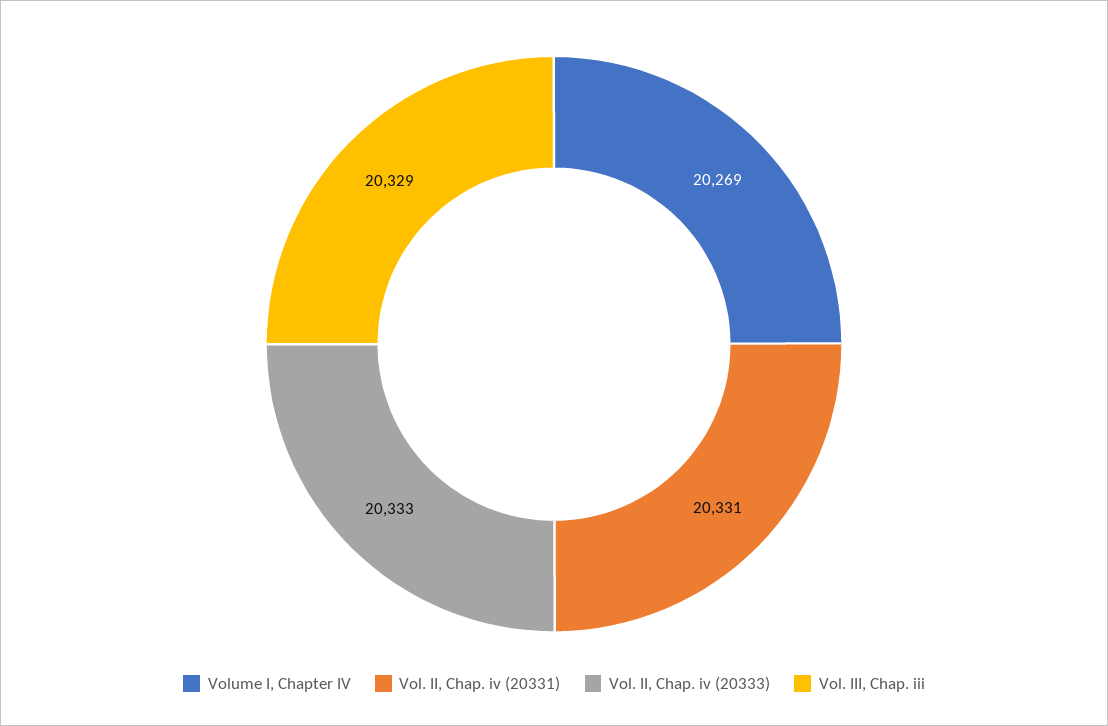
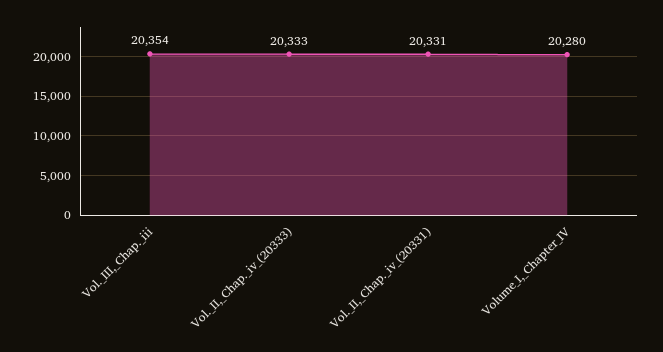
Volume I, Chapter IV: 20269 -> 20280
Vol. III, Chap. iii: 20329 -> 20354

